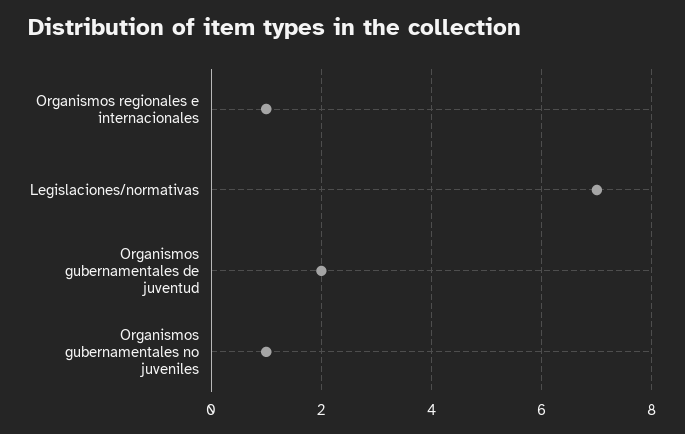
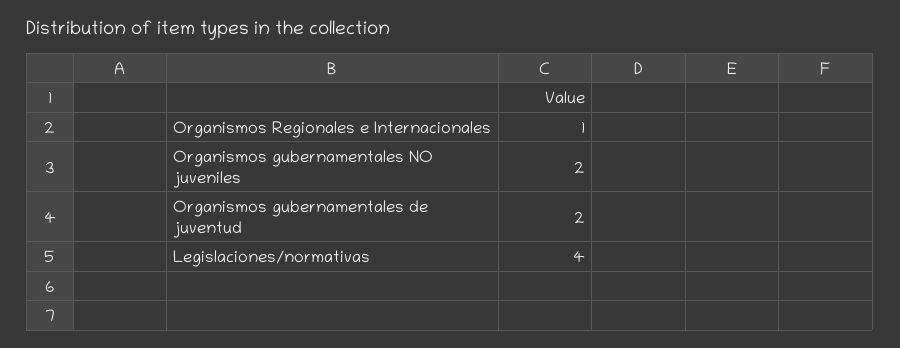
Legislaciones/normativas: 7 -> 4
Organismos gubernamentales no juveniles: 1 -> 2

